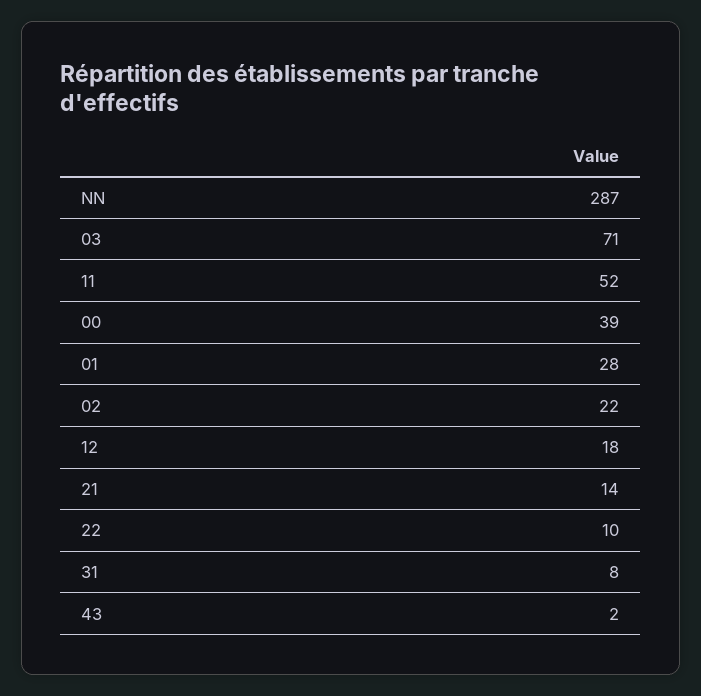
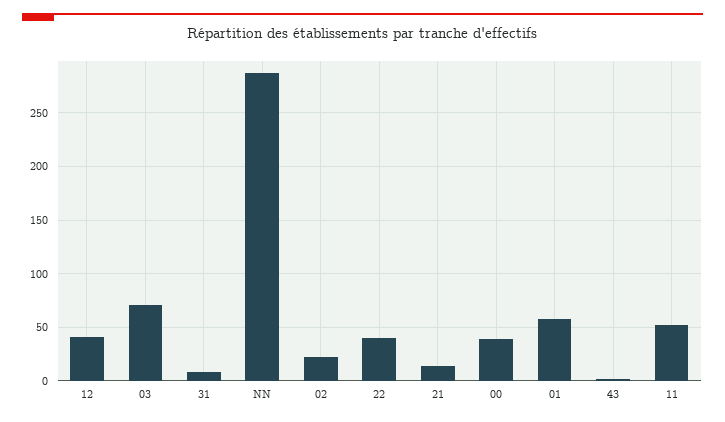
01: 28 -> 60
12: 18 -> 40
22: 10 -> 40

